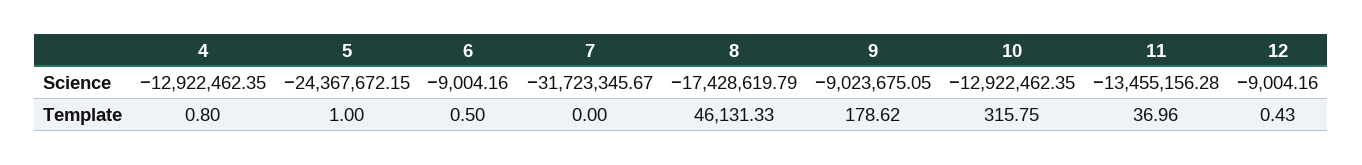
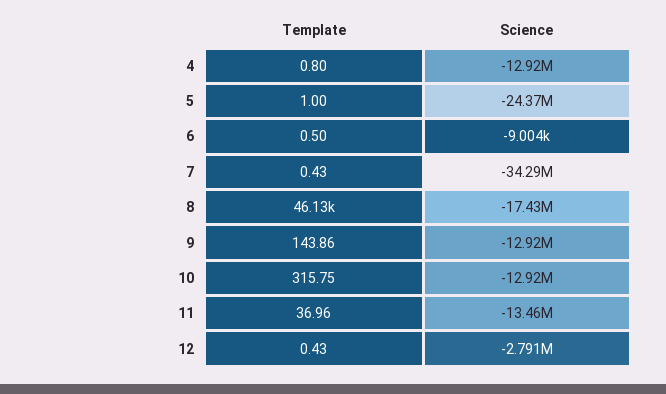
7, Science: -31723345.67 -> -34290000
9, Science: -9023675.05 -> -12920000
12, Science: -9004.16 -> -2791000
7, Template: 0 -> 0.43
9, Template: 178.62 -> 143.86

